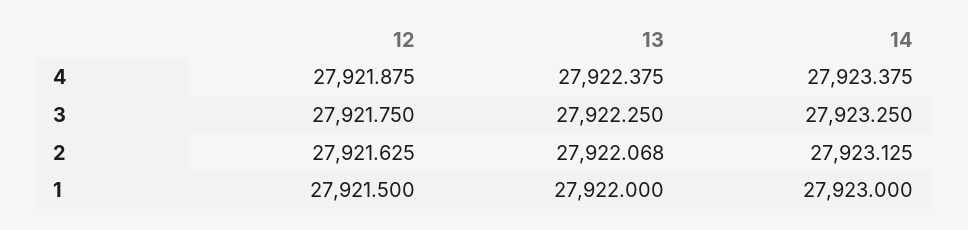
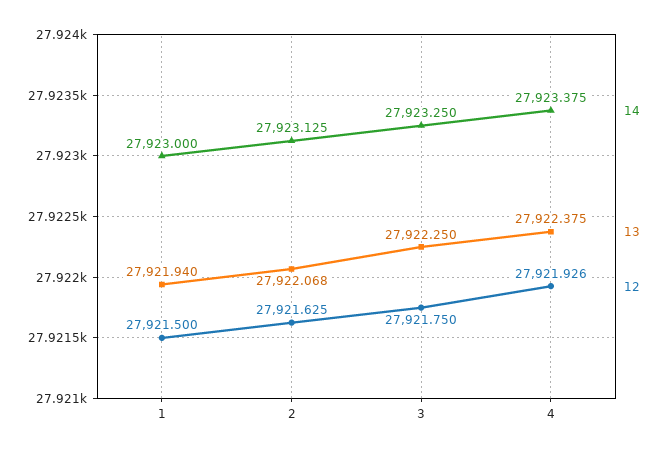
12, 4: 27921.875 -> 27921.926
13, 1: 27922 -> 27921.94

